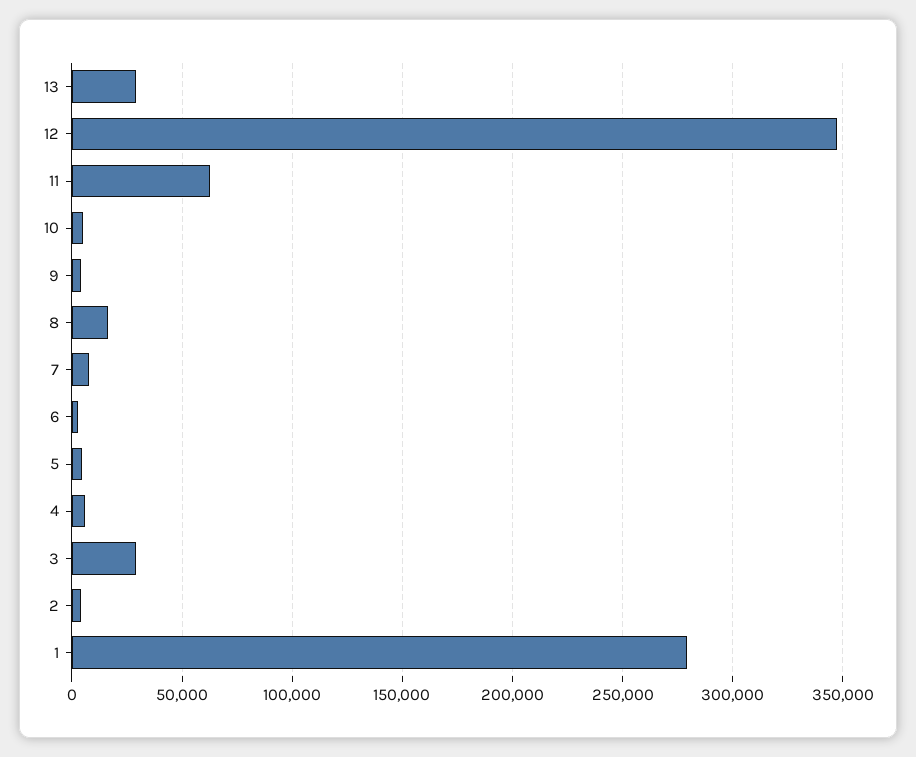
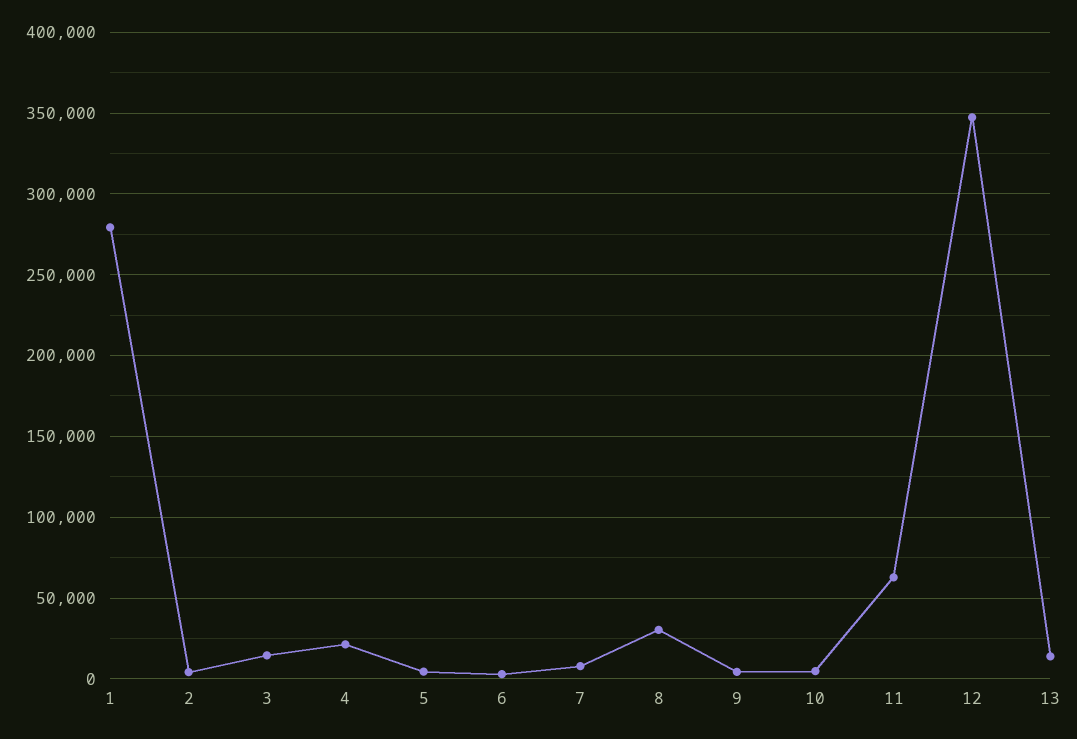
13: 30000 -> 15000
8: 15000 -> 30000
4: 5000 -> 20000
3: 30000 -> 15000

